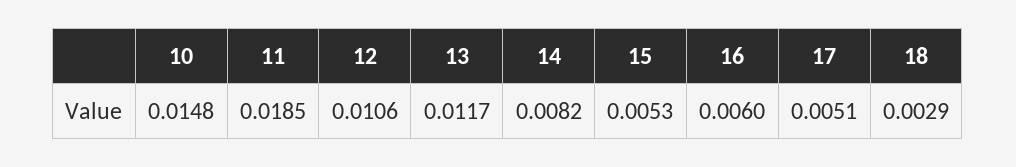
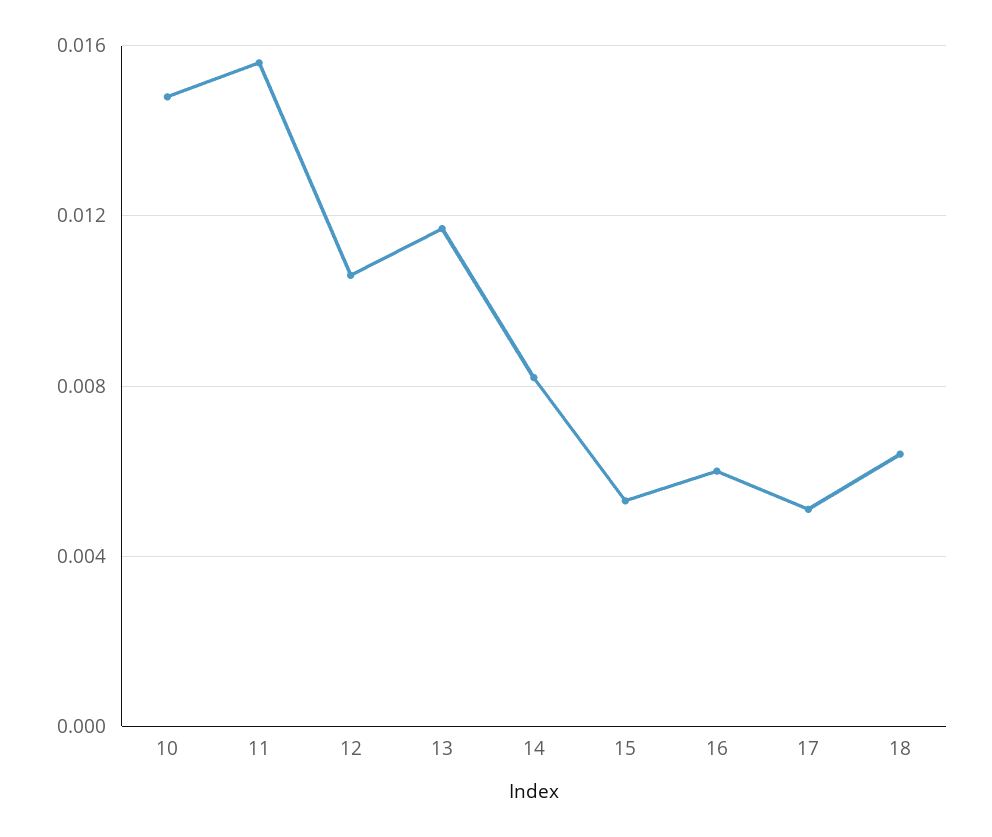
11: 0.0185 -> 0.0155
18: 0.0029 -> 0.0065

